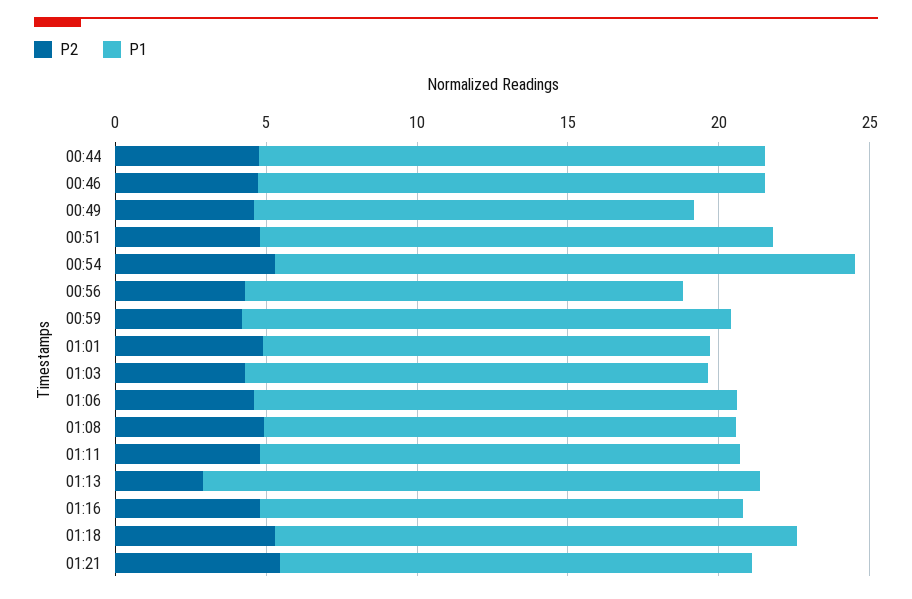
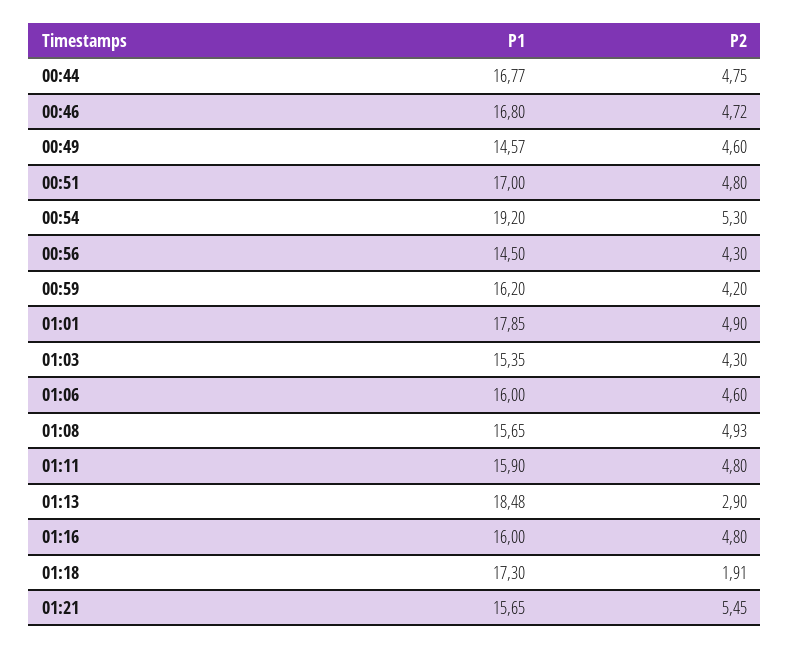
P1, 01:01: 15 -> 17.85
P2, 01:18: 5 -> 1.91

